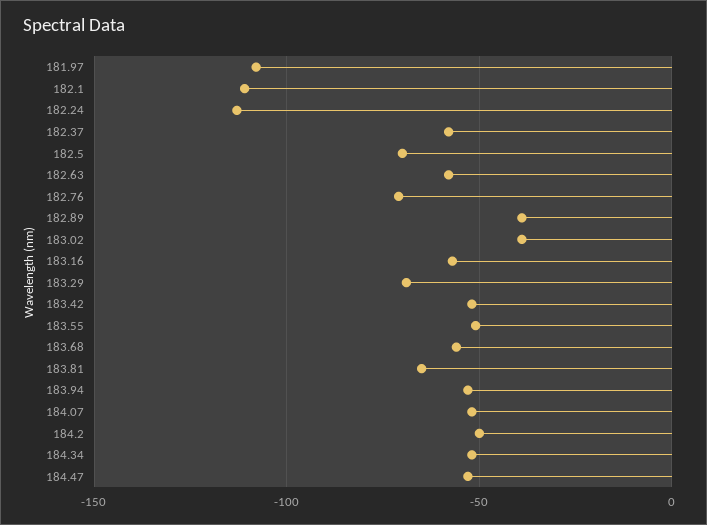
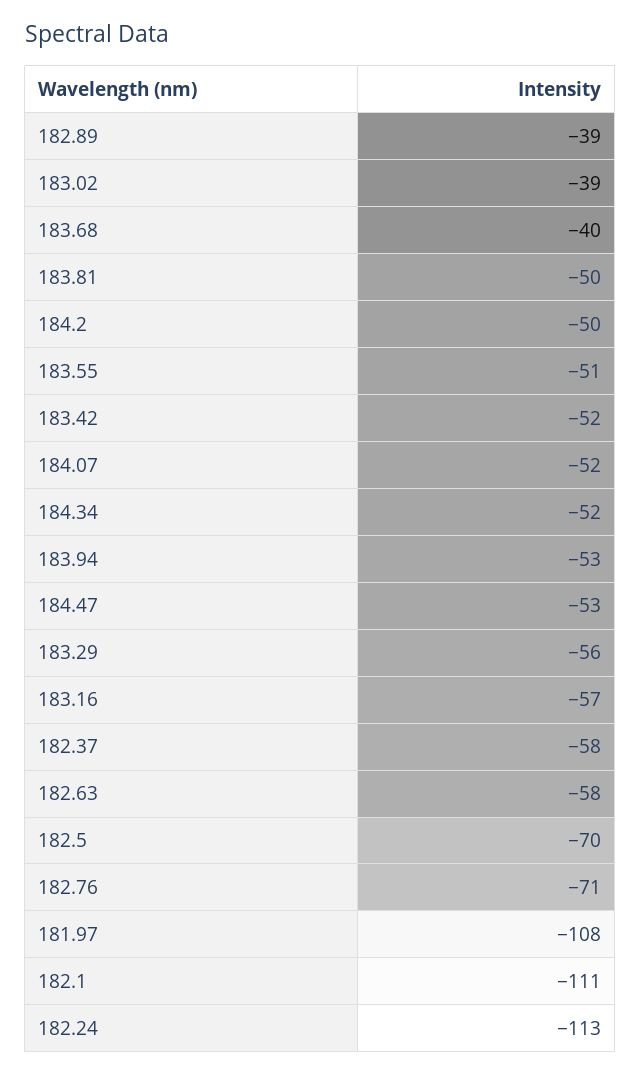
183.29: -70 -> -56
183.68: -55 -> -40
183.81: -65 -> -50

